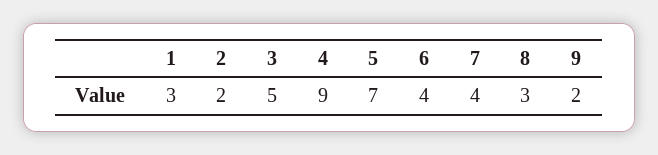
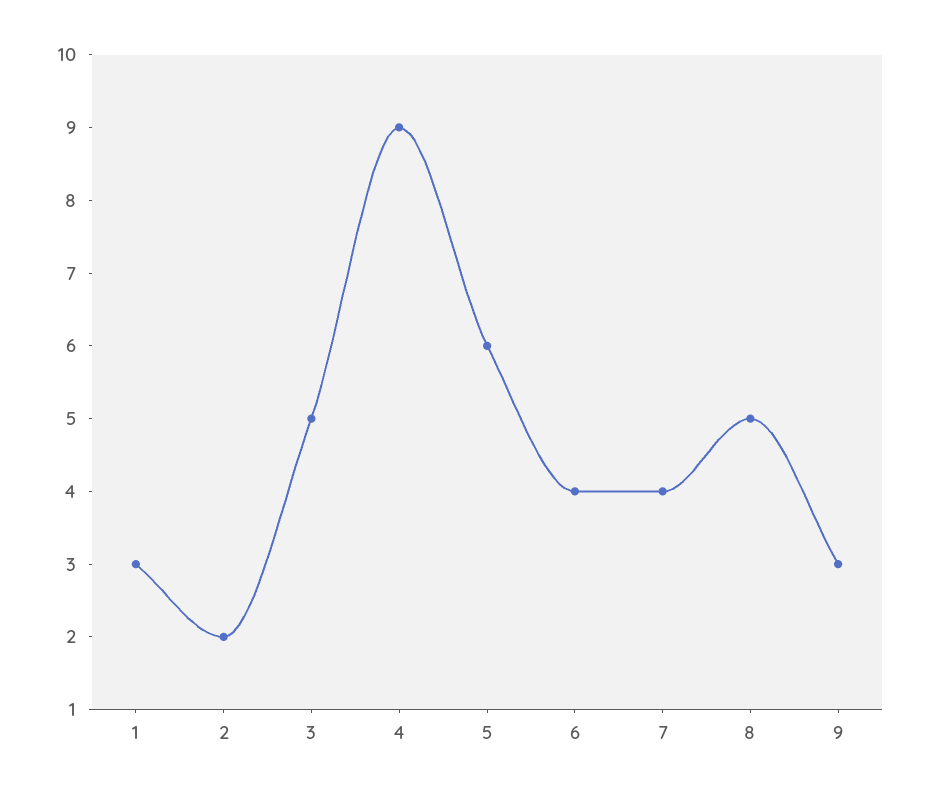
5: 7 -> 6
8: 3 -> 5
9: 2 -> 3

